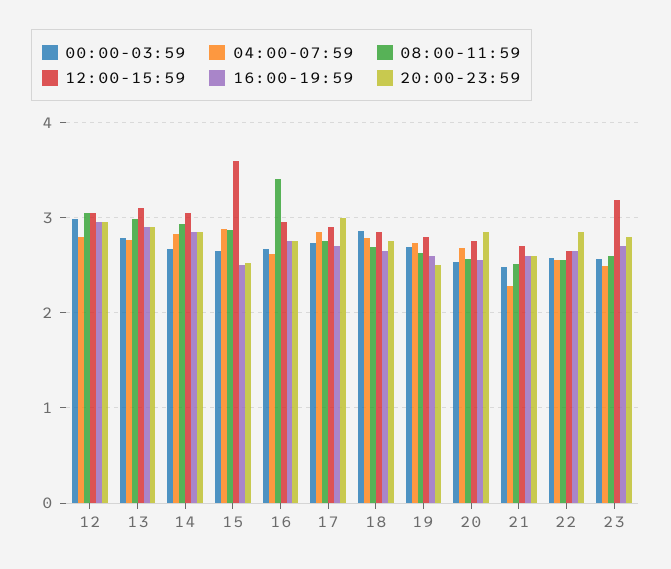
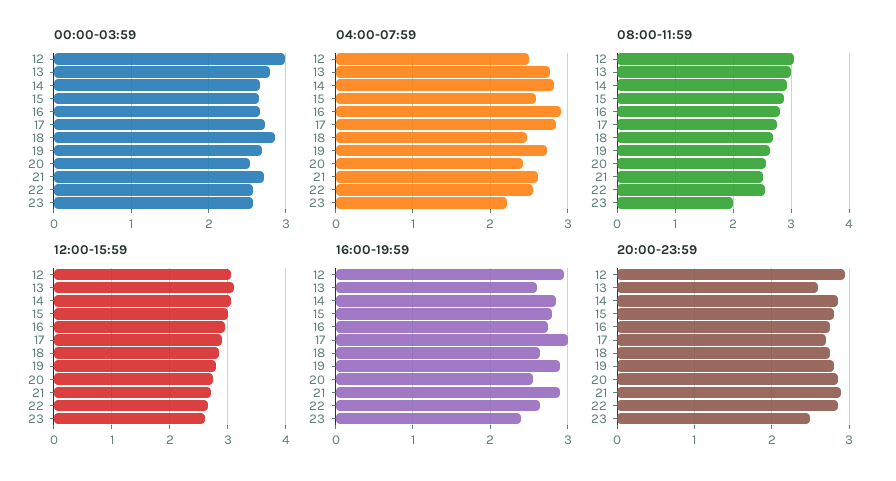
04:00-07:59, 12: 2.8 -> 2.5
16:00-19:59, 13: 2.9 -> 2.6
20:00-23:59, 13: 2.9 -> 2.6
04:00-07:59, 15: 2.9 -> 2.6
12:00-15:59, 15: 3.6 -> 3
16:00-19:59, 15: 2.5 -> 2.8
20:00-23:59, 15: 2.5 -> 2.8
04:00-07:59, 16: 2.6 -> 2.9
08:00-11:59, 16: 3.4 -> 2.8
16:00-19:59, 17: 2.7 -> 3
20:00-23:59, 17: 3 -> 2.7
04:00-07:59, 18: 2.8 -> 2.5
16:00-19:59, 19: 2.6 -> 2.9
20:00-23:59, 19: 2.5 -> 2.8
04:00-07:59, 20: 2.7 -> 2.4
00:00-03:59, 21: 2.5 -> 2.7
04:00-07:59, 21: 2.3 -> 2.6
16:00-19:59, 21: 2.6 -> 2.9
20:00-23:59, 21: 2.6 -> 2.9
04:00-07:59, 23: 2.5 -> 2.2
08:00-11:59, 23: 2.6 -> 2
12:00-15:59, 23: 3.2 -> 2.6
16:00-19:59, 23: 2.7 -> 2.4
20:00-23:59, 23: 2.8 -> 2.5

